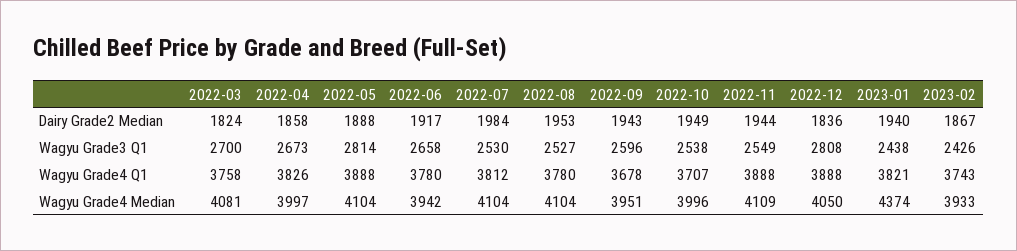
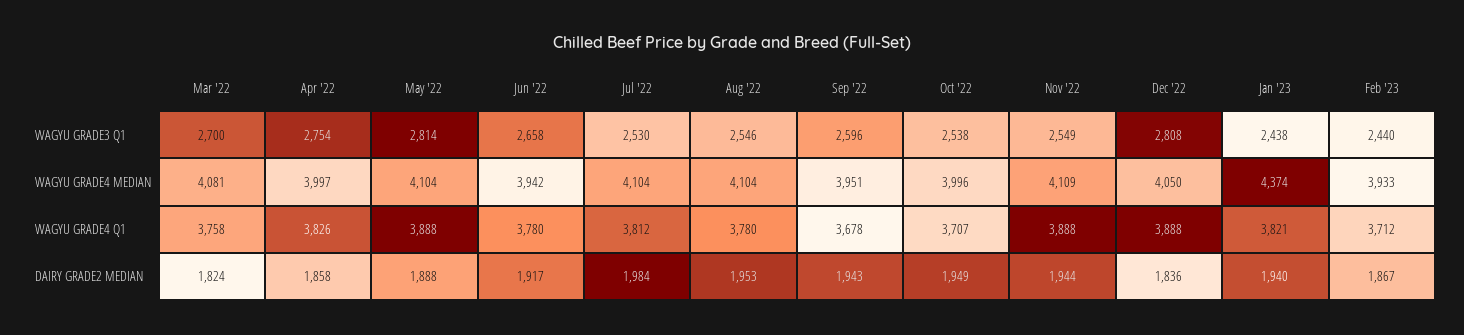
2022-04, Wagyu Grade3 Q1: 2673 -> 2754
2022-08, Wagyu Grade3 Q1: 2527 -> 2546
2023-02, Wagyu Grade3 Q1: 2426 -> 2440
2023-02, Wagyu Grade4 Q1: 3743 -> 3712

